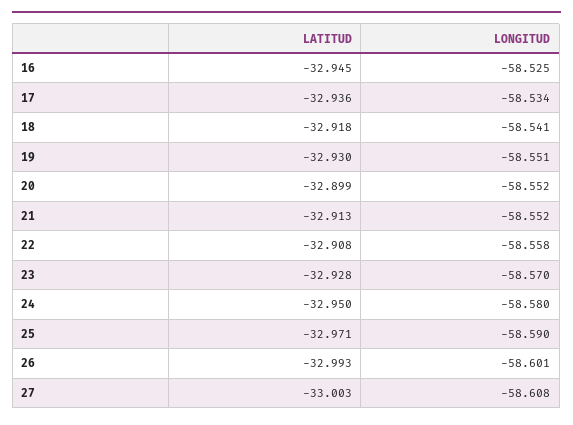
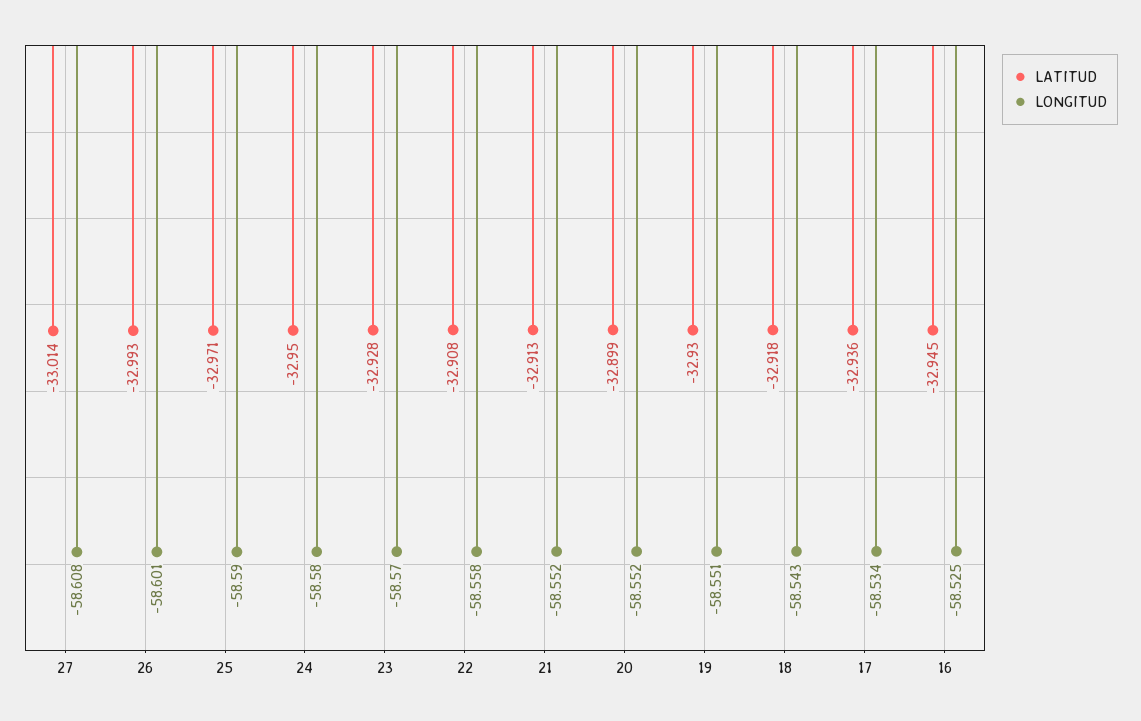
LONGITUD, 18: -58.541 -> -58.543
LATITUD, 27: -33.003 -> -33.014

